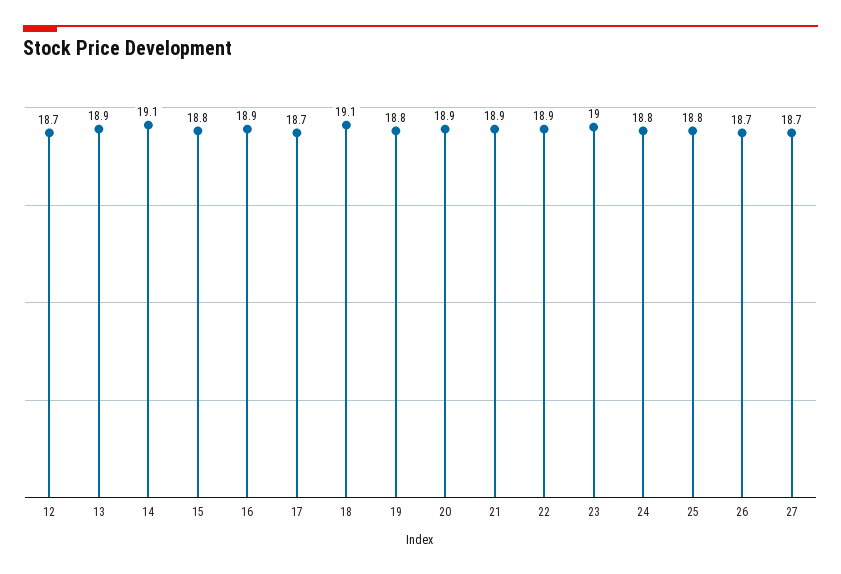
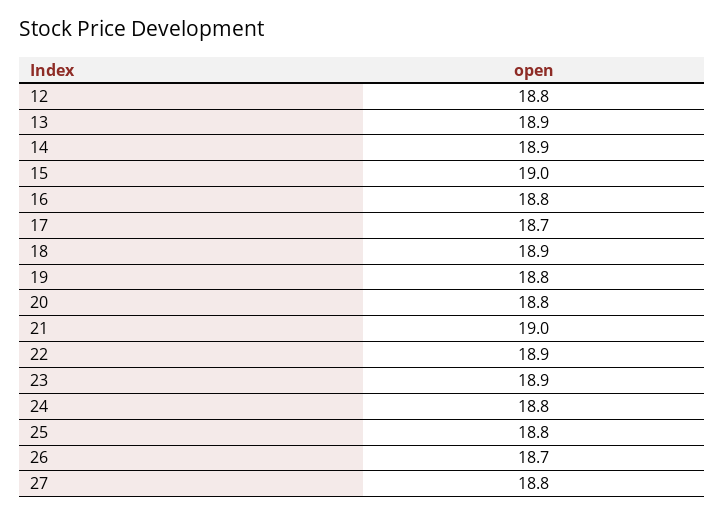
12: 18.7 -> 18.8
14: 19.1 -> 18.9
15: 18.8 -> 19
16: 18.9 -> 18.8
18: 19.1 -> 18.9
20: 18.9 -> 18.8
21: 18.9 -> 19
23: 19 -> 18.9
27: 18.7 -> 18.8

